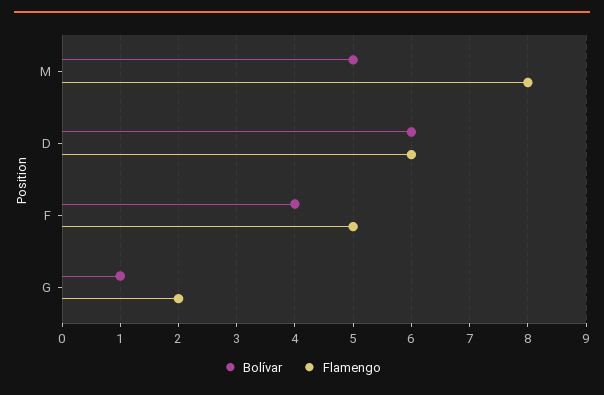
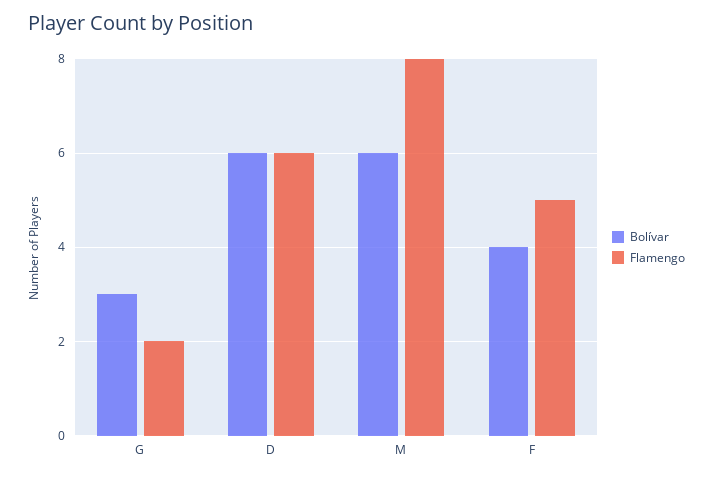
Bolívar, M: 5 -> 6
Bolívar, G: 1 -> 3

